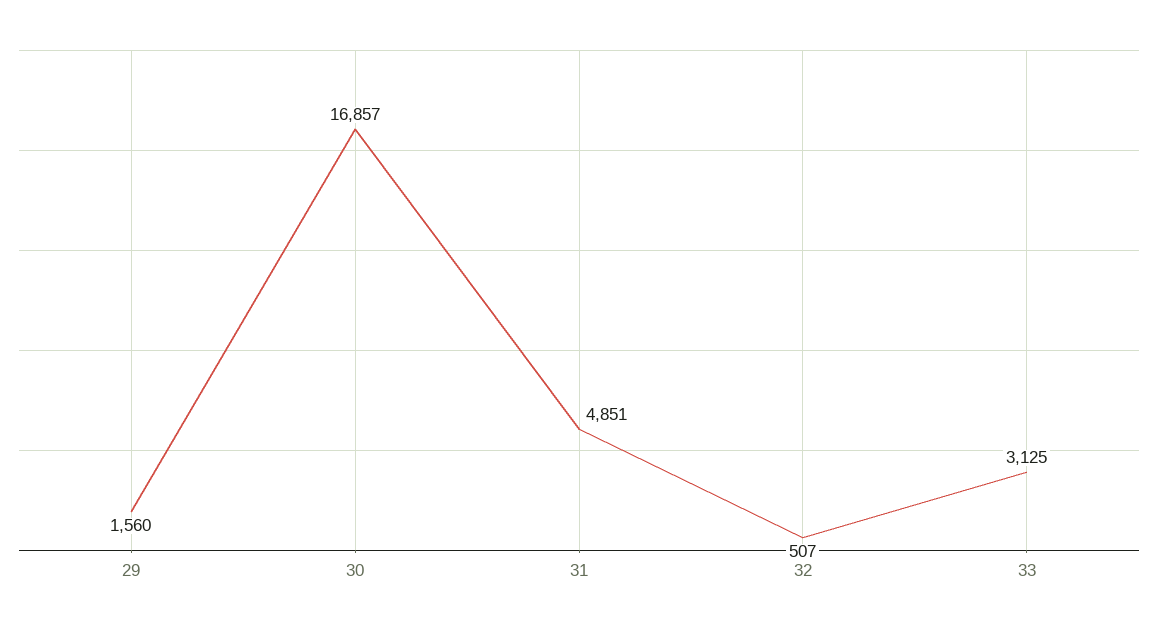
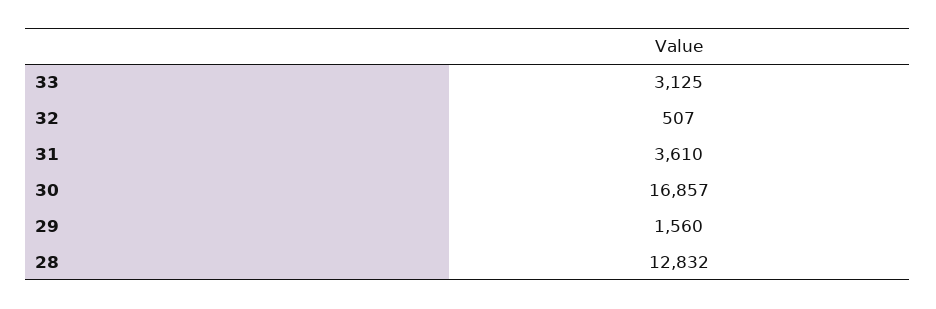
31: 4851 -> 3610
28: none -> 12832

